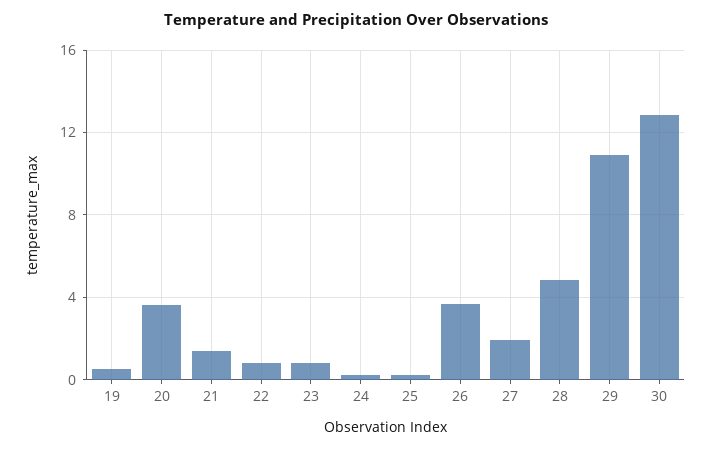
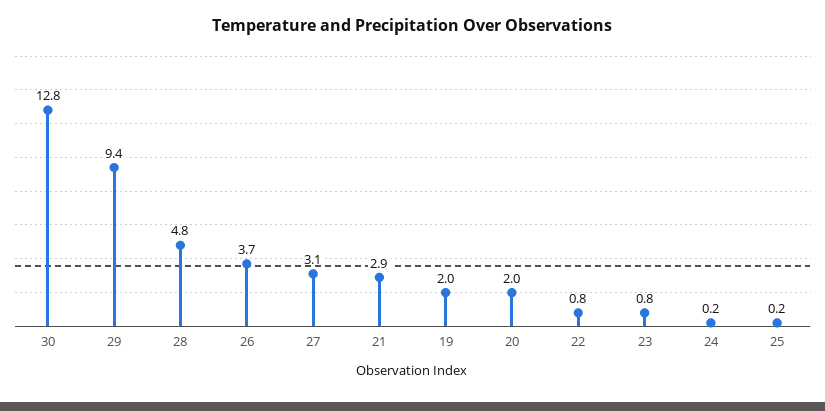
19: 0.5 -> 2
20: 3.5 -> 2
21: 1.5 -> 2.9
27: 2 -> 3.1
29: 11 -> 9.4

